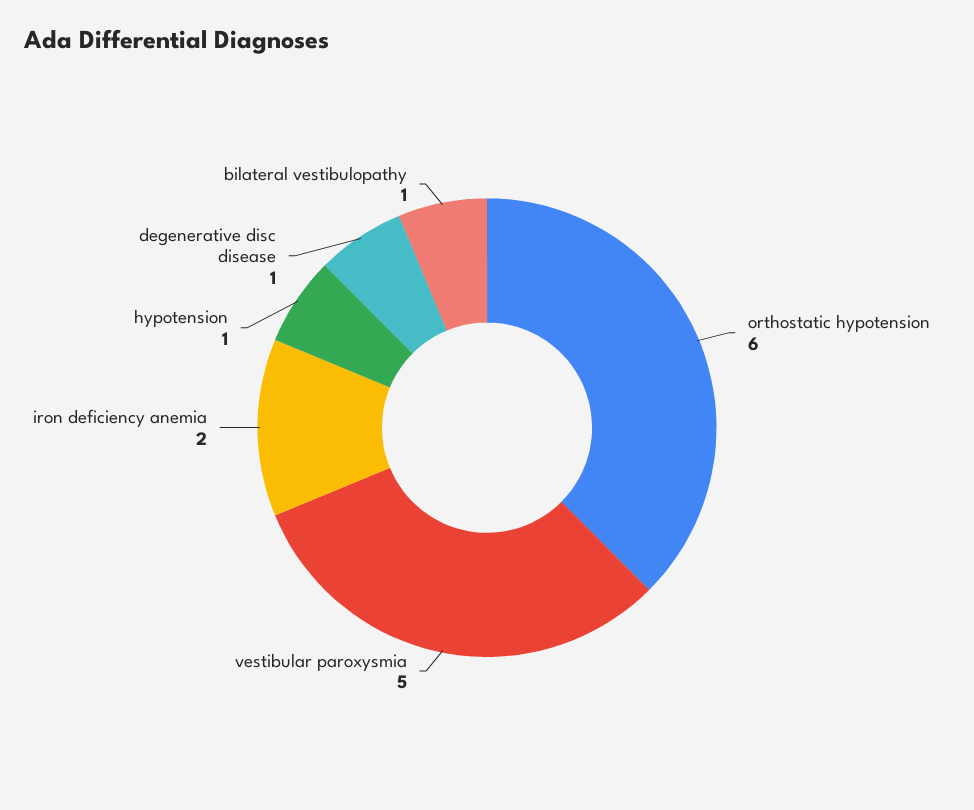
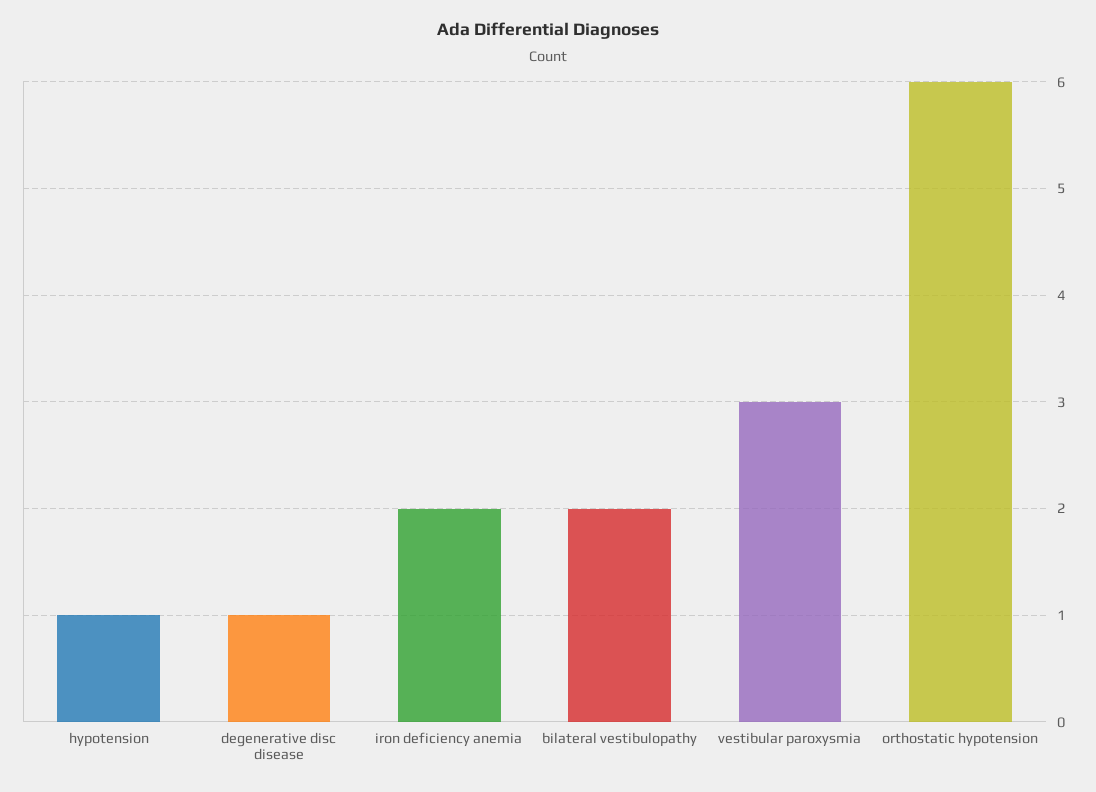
vestibular paroxysmia: 5 -> 3
bilateral vestibulopathy: 1 -> 2

